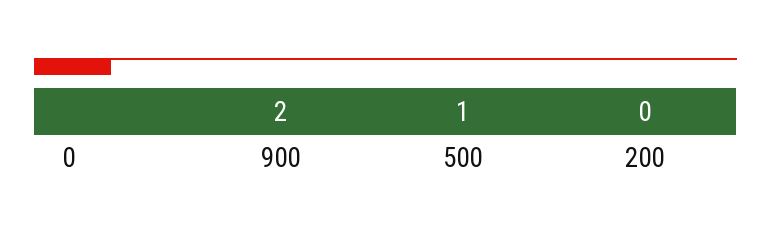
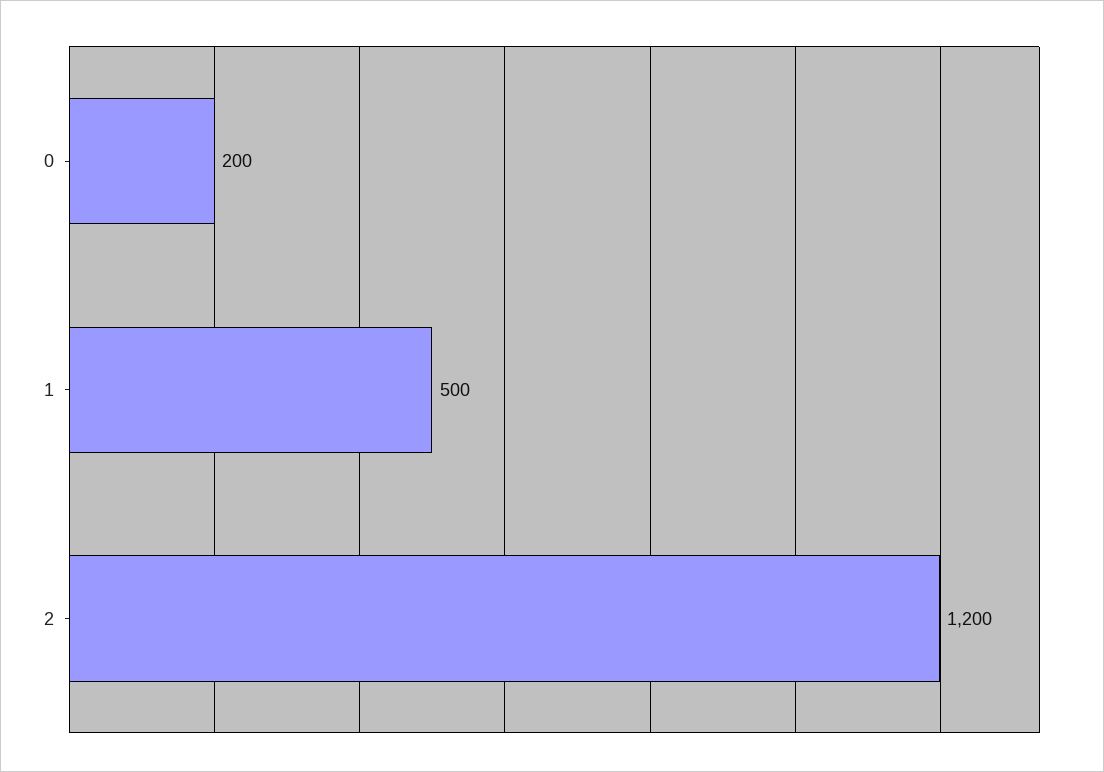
2: 900 -> 1200

